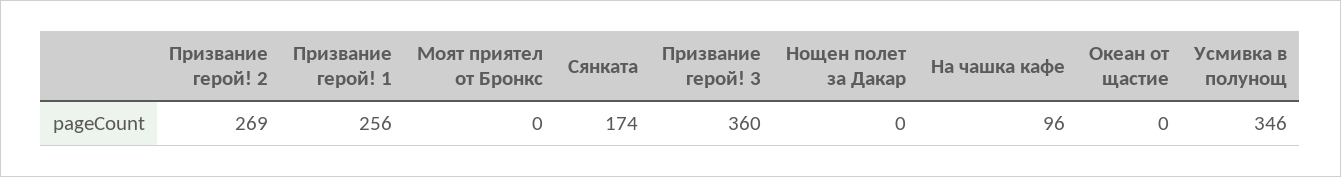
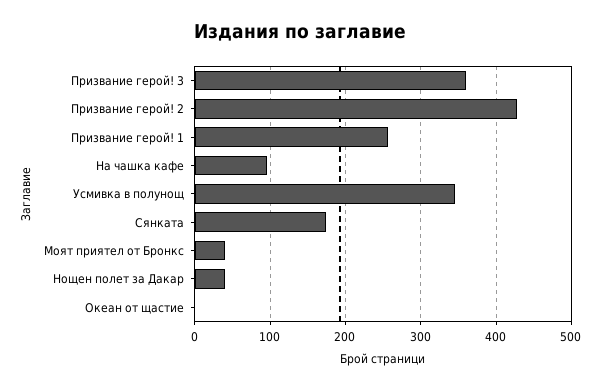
Призвание герой! 2: 269 -> 430
Моят приятел от Бронкс: 0 -> 40
Нощен полет за Дакар: 0 -> 40

